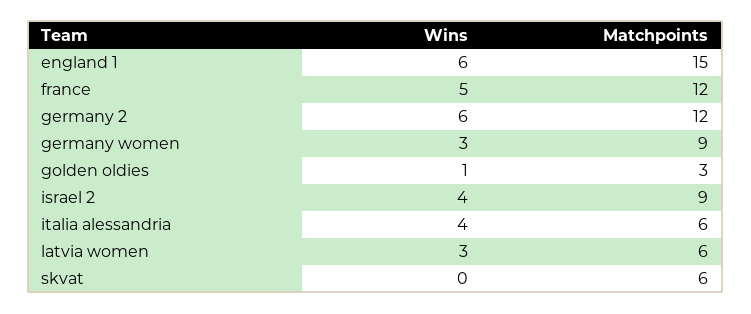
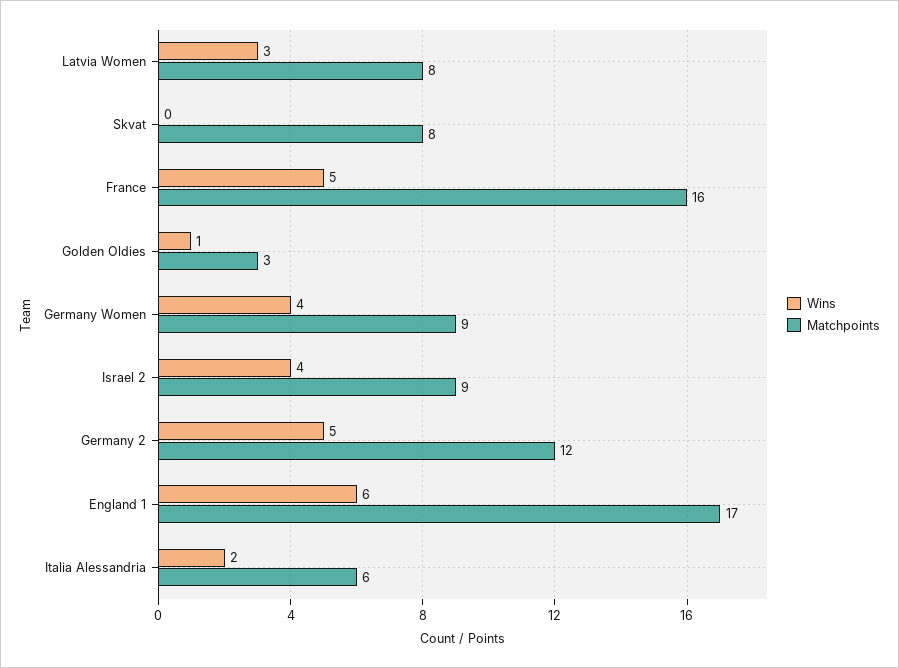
Matchpoints, england 1: 15 -> 17
Matchpoints, france: 12 -> 16
Wins, germany 2: 6 -> 5
Wins, germany women: 3 -> 4
Wins, italia alessandria: 4 -> 2
Matchpoints, latvia women: 6 -> 8
Matchpoints, skvat: 6 -> 8

